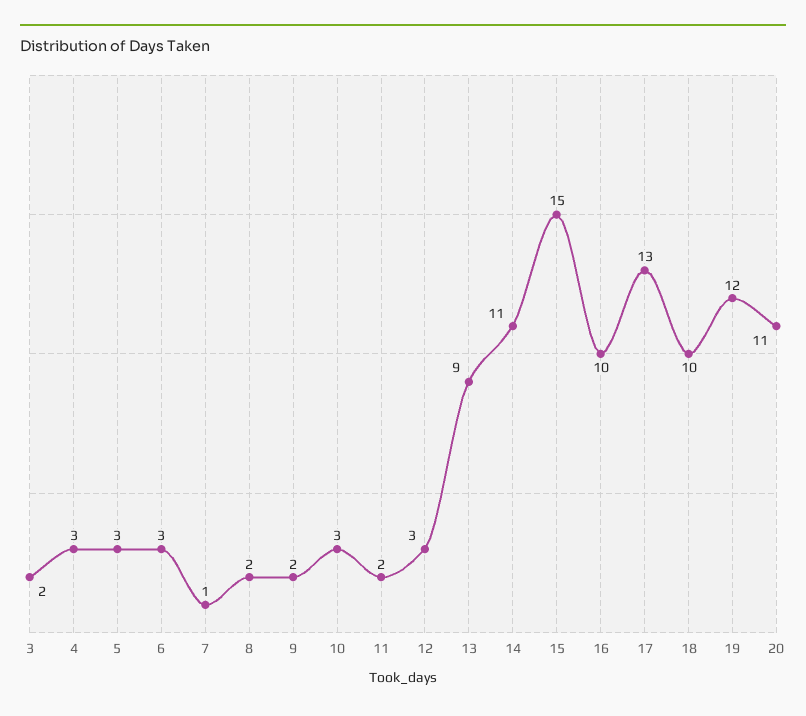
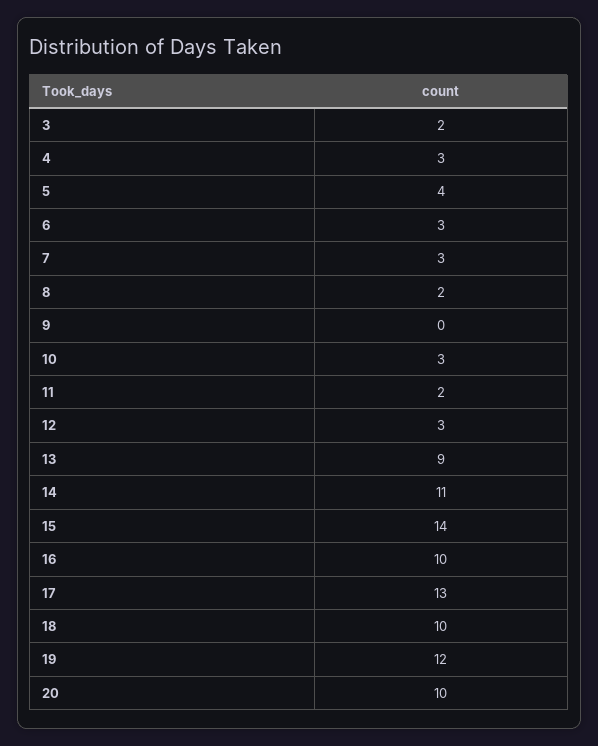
5: 3 -> 4
7: 1 -> 3
9: 2 -> 0
15: 15 -> 14
20: 11 -> 10

